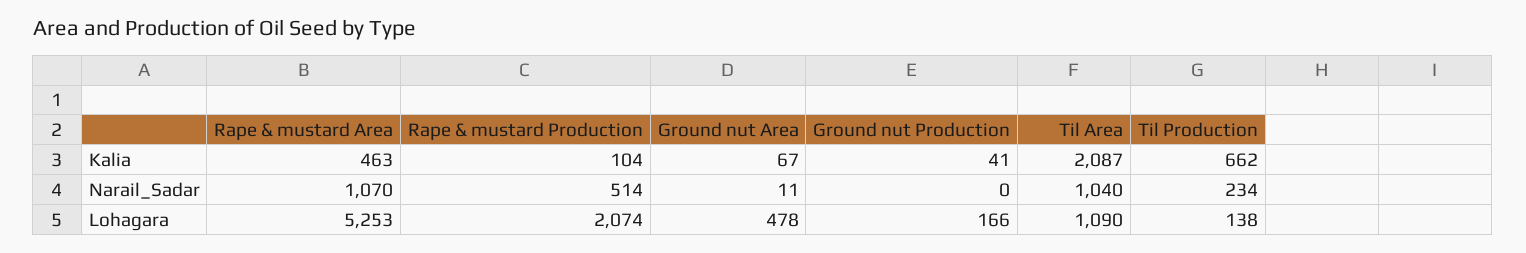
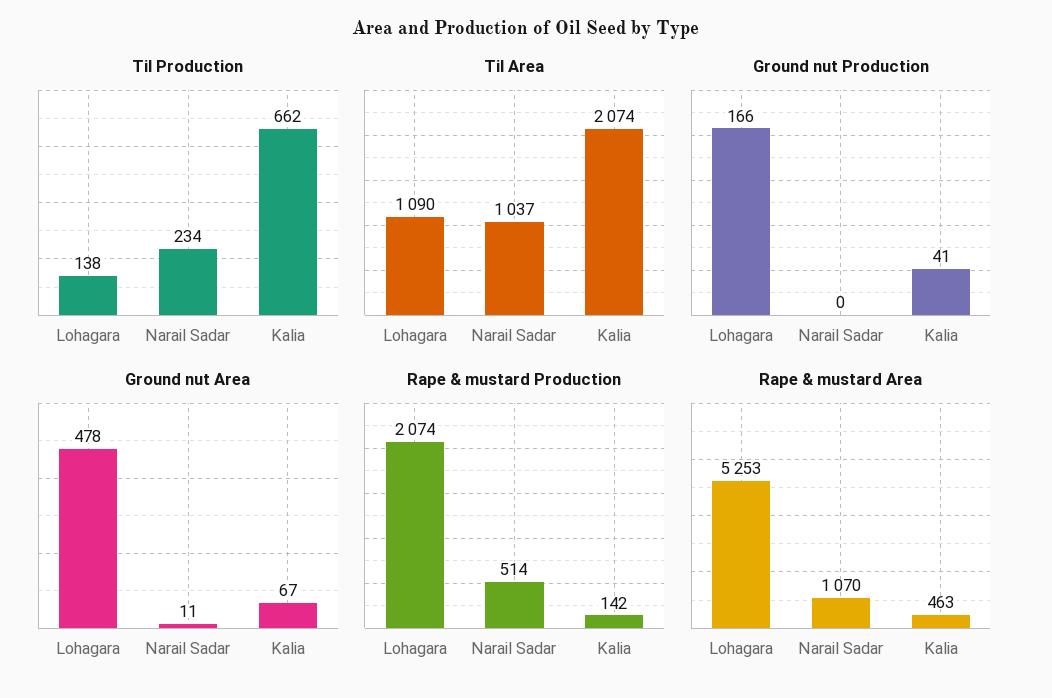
Rape & mustard Production, Kalia: 104 -> 142
Til Area, Kalia: 2087 -> 2074
Til Area, Narail_Sadar: 1040 -> 1037

